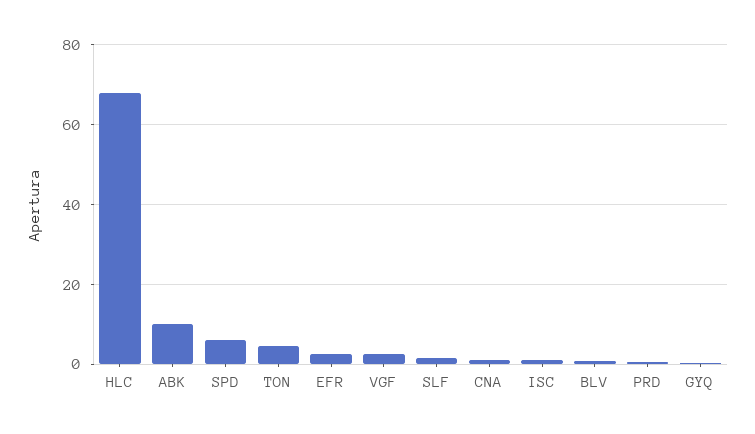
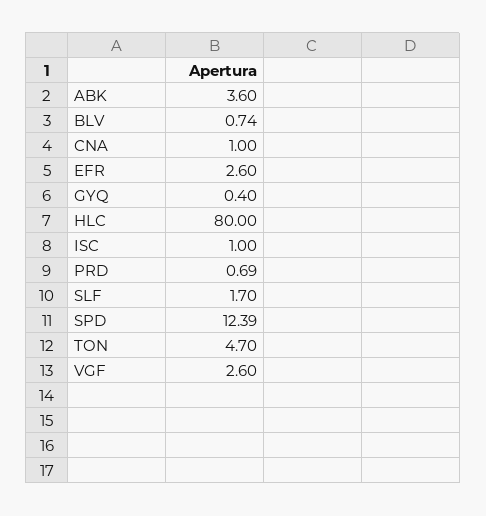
HLC: 68 -> 80
ABK: 10 -> 3.6
SPD: 6 -> 12.39

